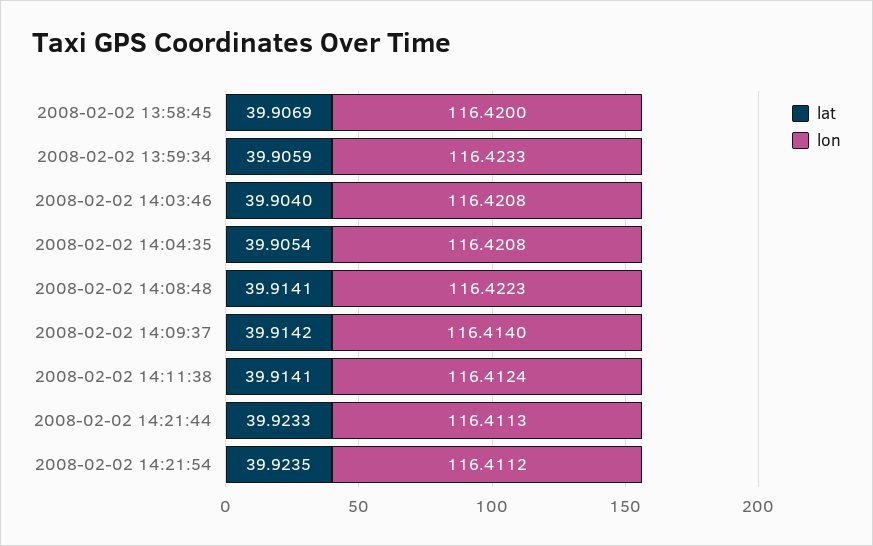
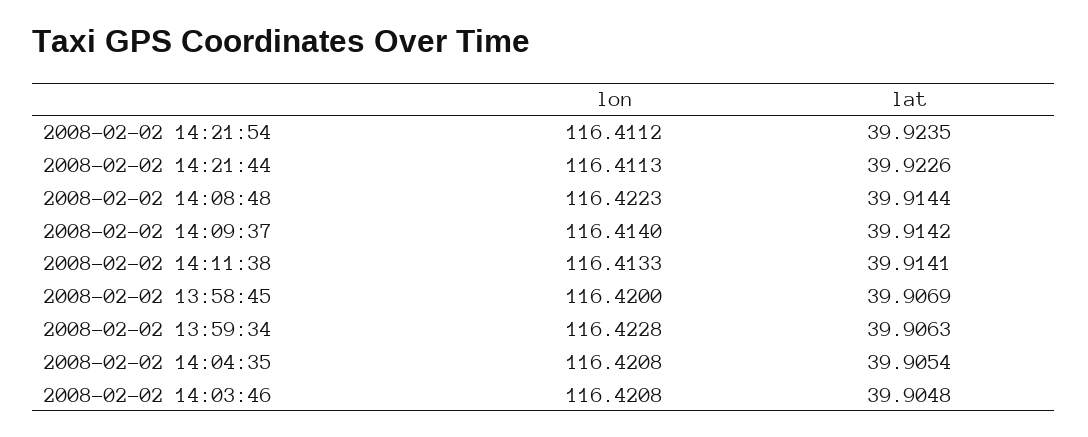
lat, 2008-02-02 13:59:34: 39.9059 -> 39.9063
lon, 2008-02-02 13:59:34: 116.4233 -> 116.4228
lat, 2008-02-02 14:03:46: 39.904 -> 39.9048
lat, 2008-02-02 14:08:48: 39.9141 -> 39.9144
lon, 2008-02-02 14:11:38: 116.4124 -> 116.4133
lat, 2008-02-02 14:21:44: 39.9233 -> 39.9226

